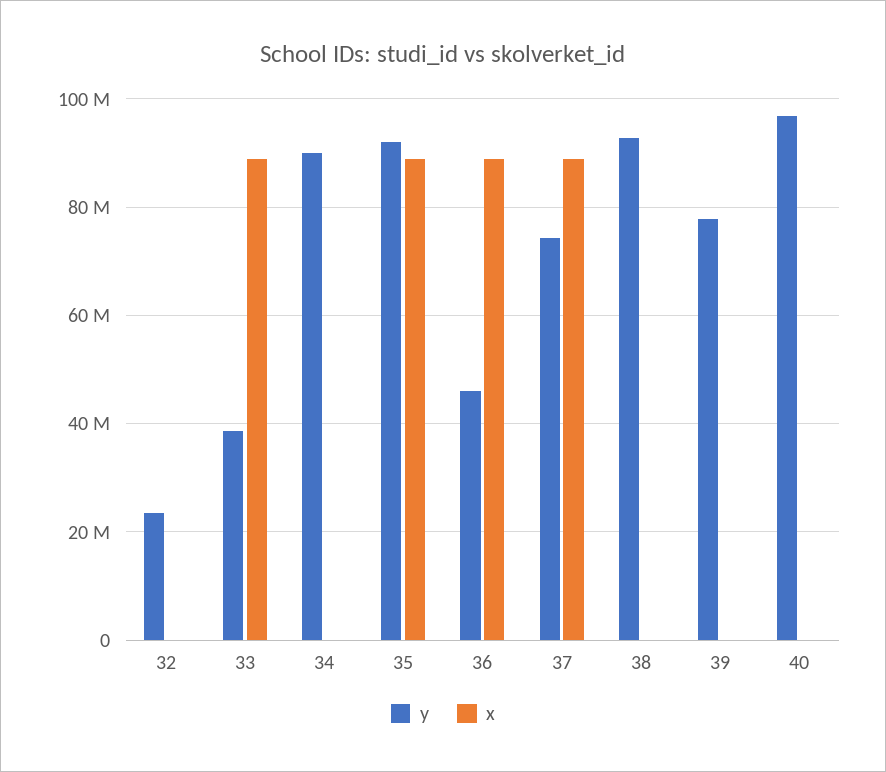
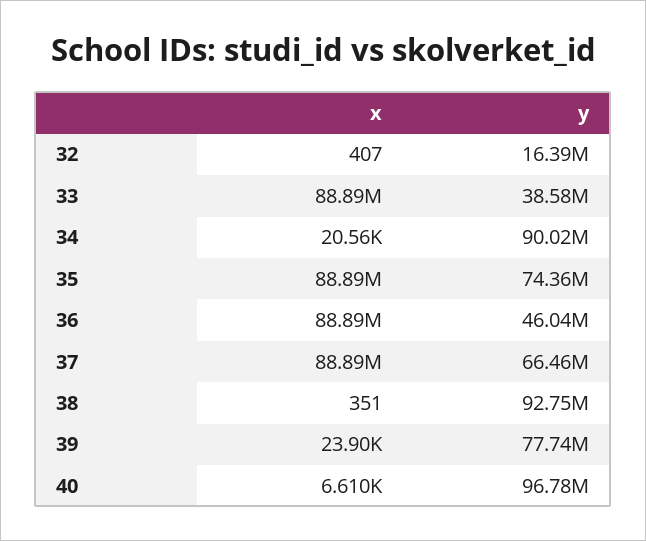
y, 32: 24000000 -> 16390000
y, 35: 92000000 -> 74360000
y, 37: 74000000 -> 66460000

